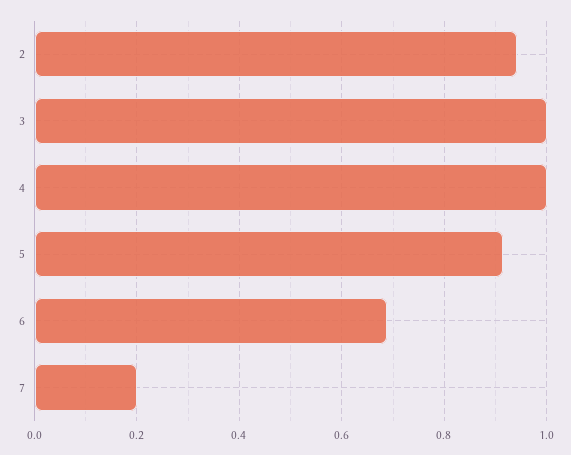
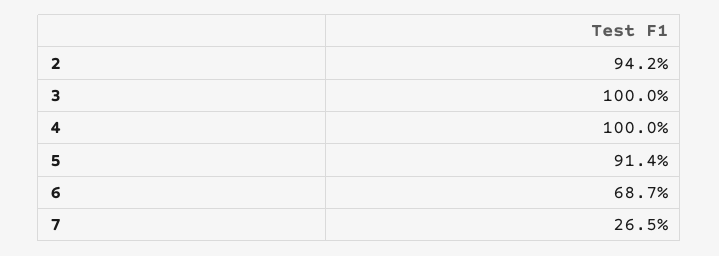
7: 0.2 -> 0.265

